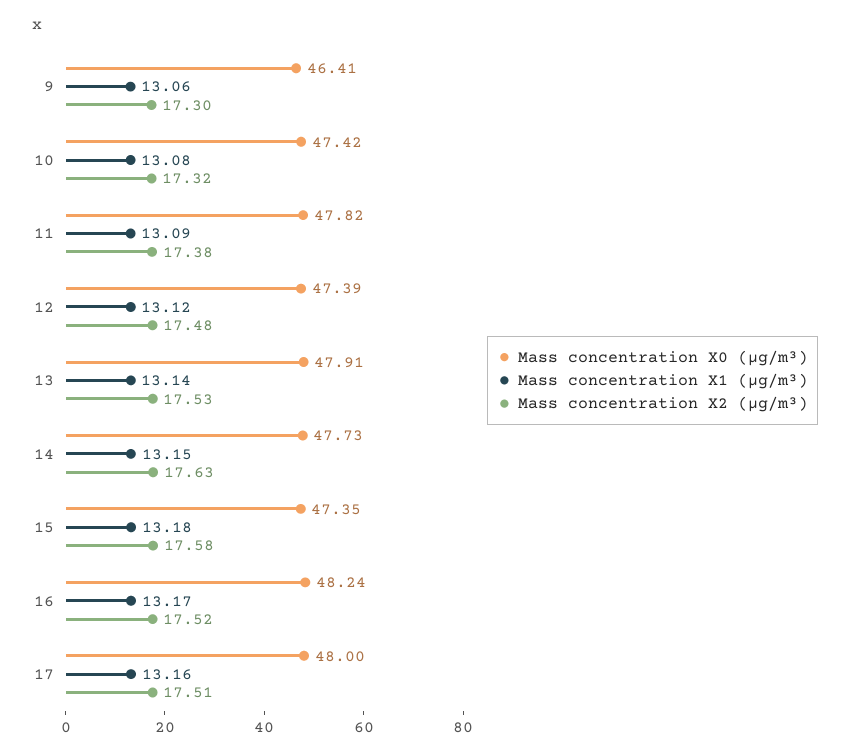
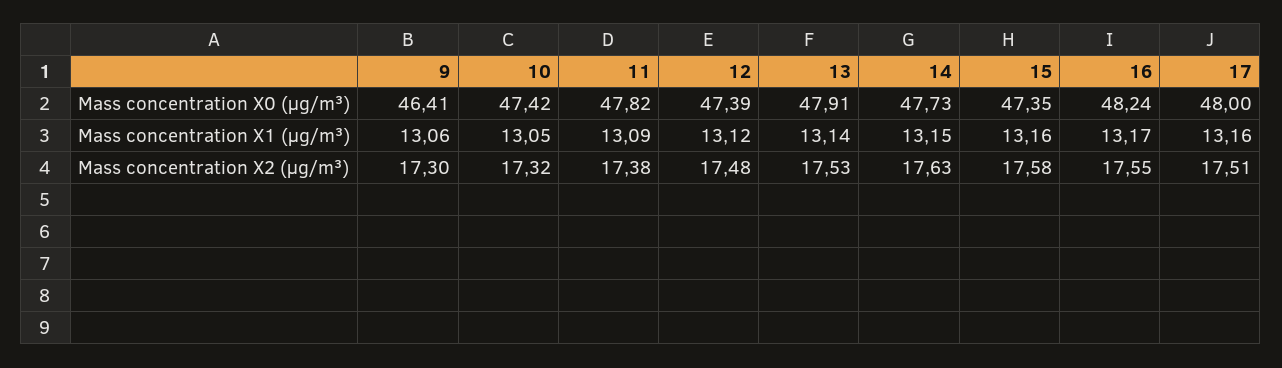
Mass concentration X1 (μg/m³), 10: 13.08 -> 13.05
Mass concentration X1 (μg/m³), 15: 13.18 -> 13.16
Mass concentration X2 (μg/m³), 16: 17.52 -> 17.55

